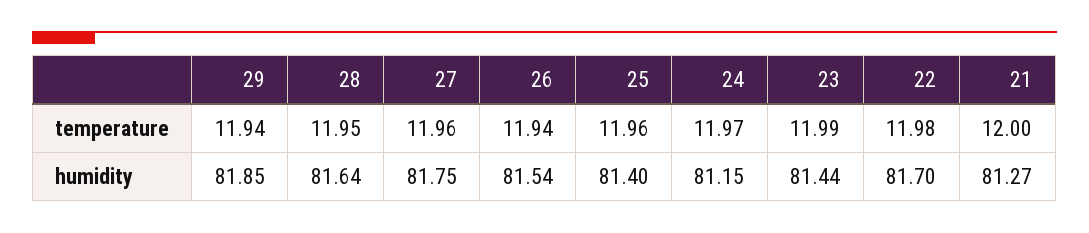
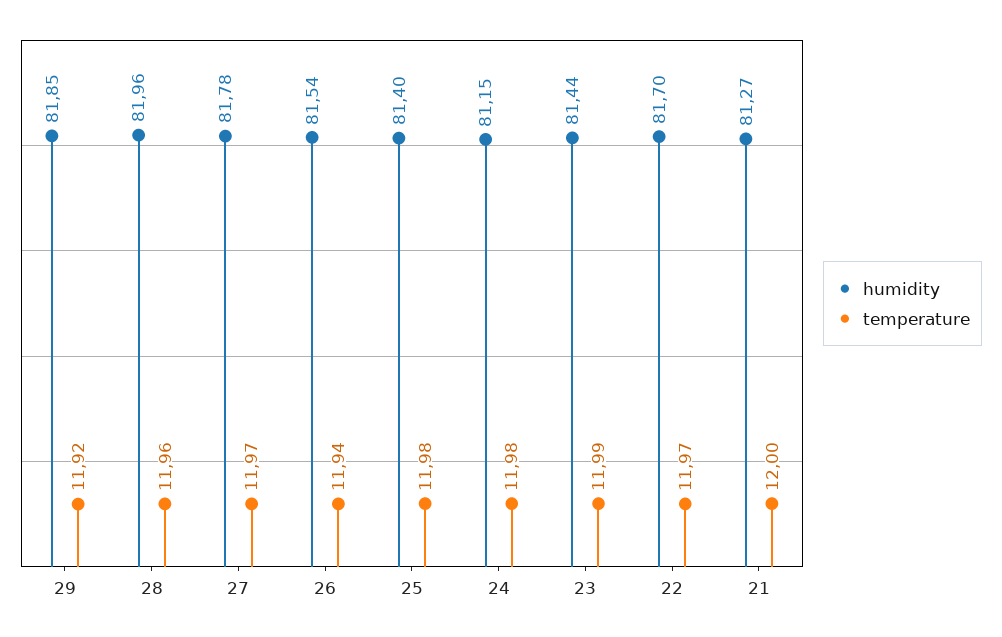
temperature, 29: 11.94 -> 11.92
temperature, 28: 11.95 -> 11.96
temperature, 27: 11.96 -> 11.97
temperature, 25: 11.96 -> 11.98
temperature, 24: 11.97 -> 11.98
temperature, 22: 11.98 -> 11.97
humidity, 28: 81.64 -> 81.96
humidity, 27: 81.75 -> 81.78

